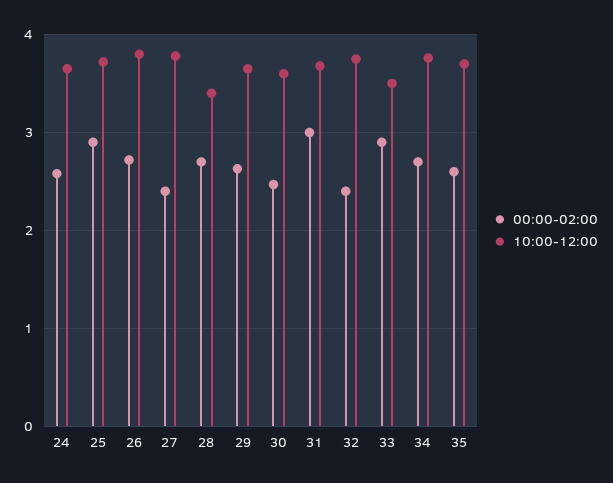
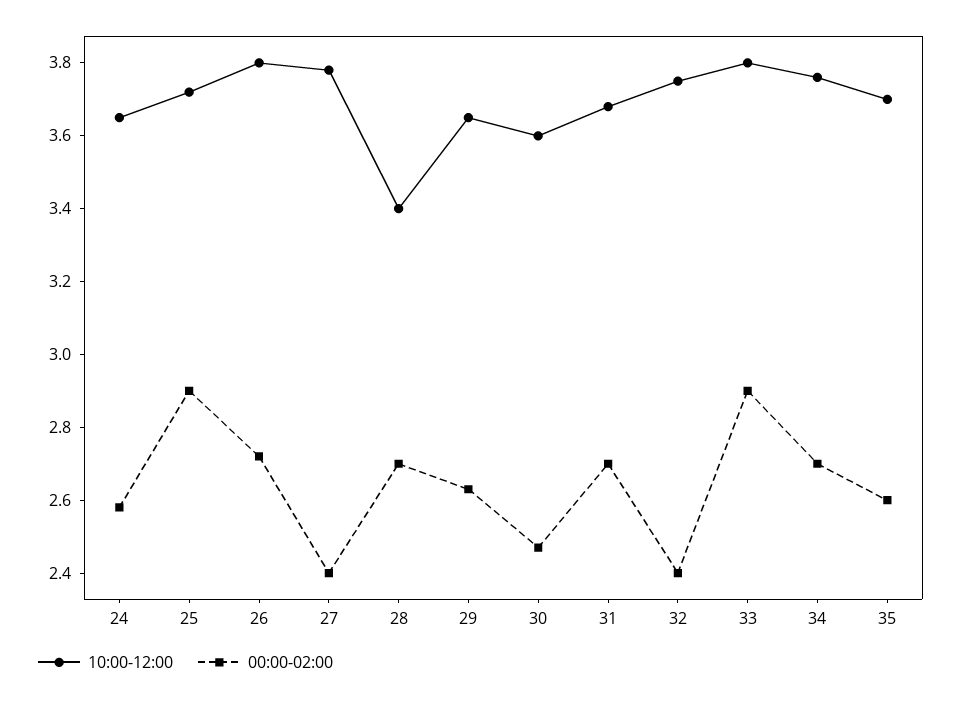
00:00-02:00, 31: 3 -> 2.7
10:00-12:00, 33: 3.5 -> 3.8

